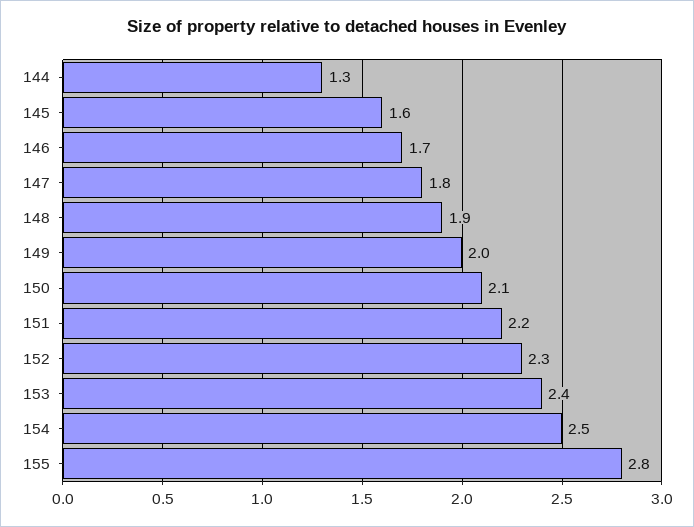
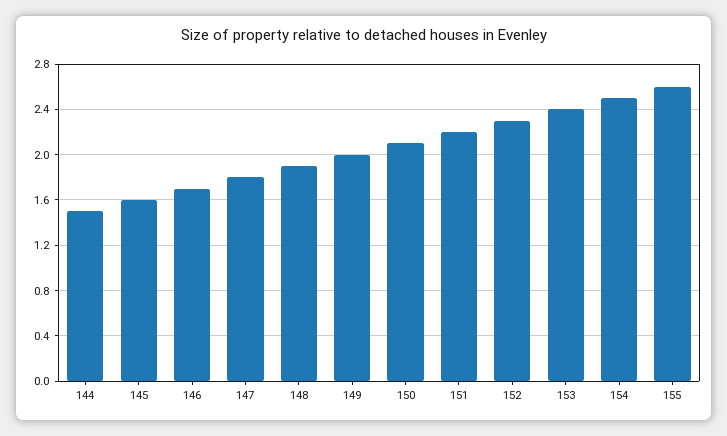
144: 1.3 -> 1.5
155: 2.8 -> 2.6

